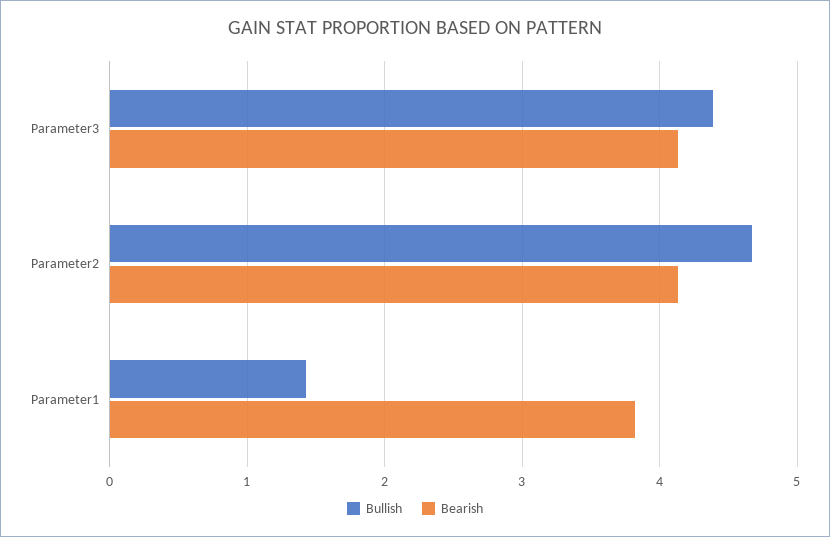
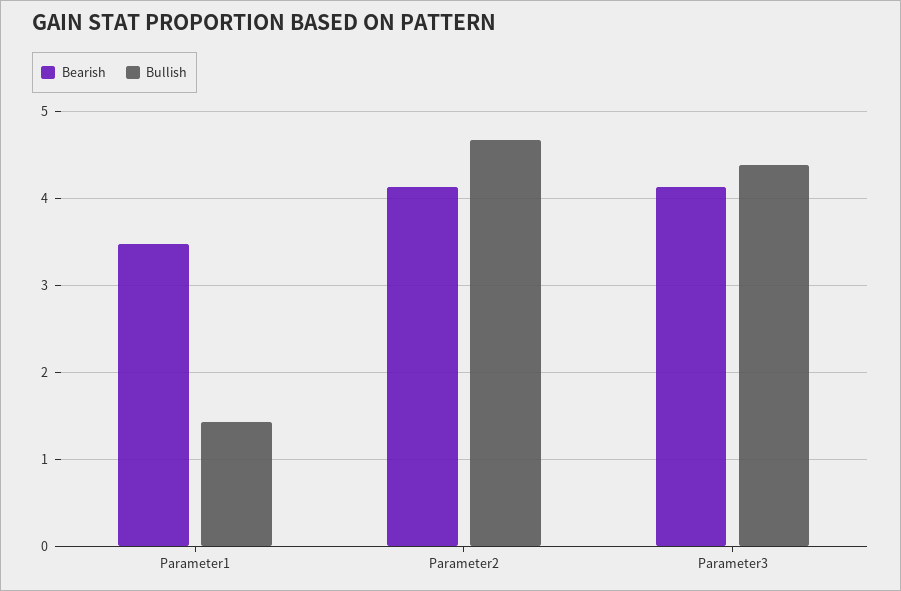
Bearish, Parameter1: 3.8 -> 3.5

